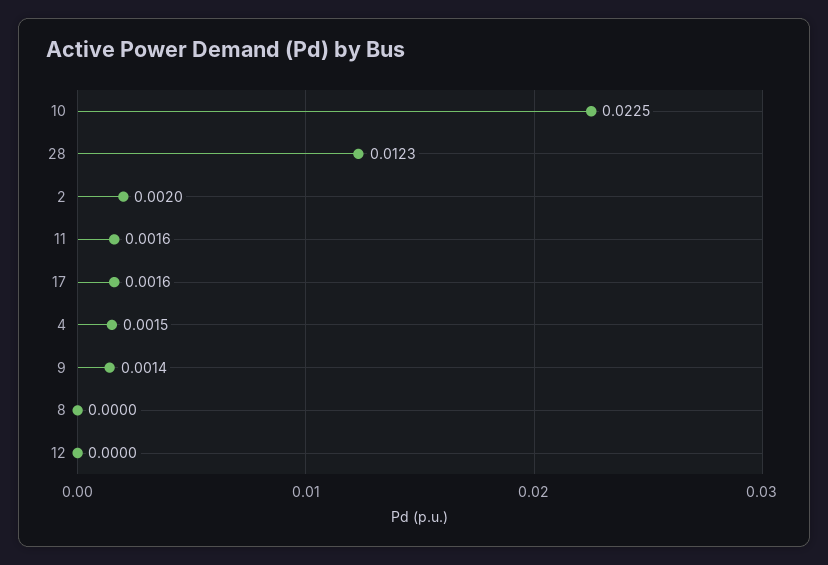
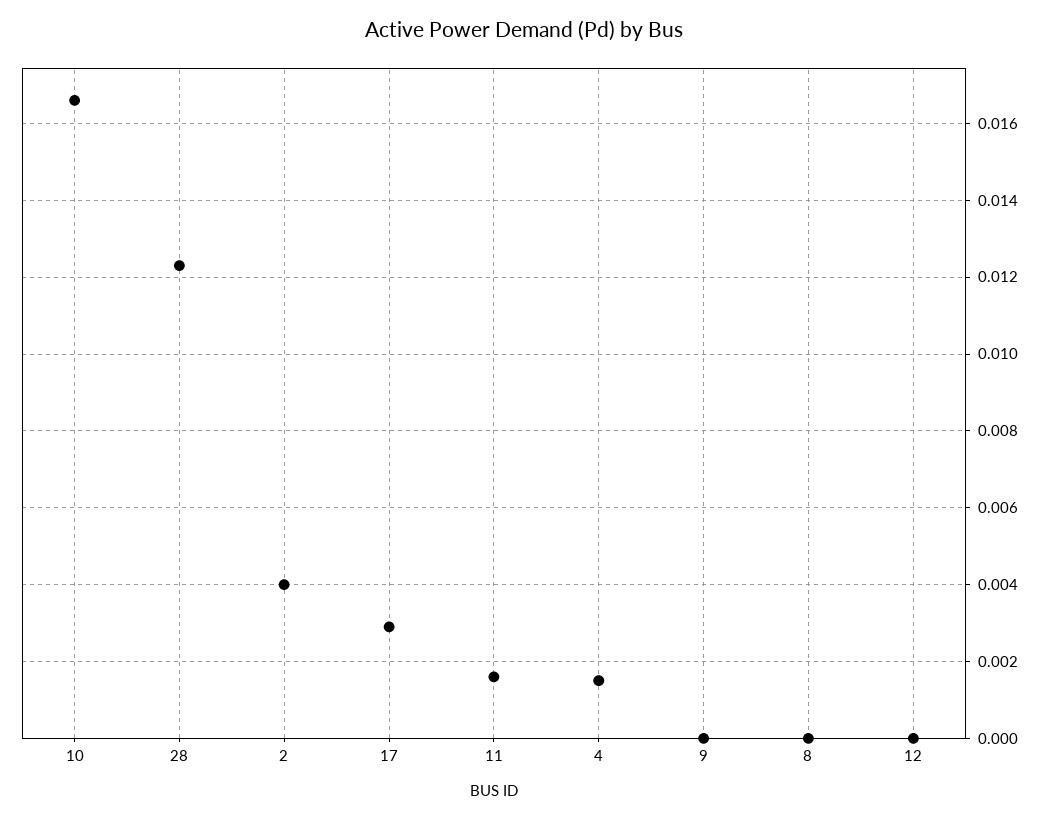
10: 0.0225 -> 0.0165
2: 0.002 -> 0.004
17: 0.0016 -> 0.003
9: 0.0014 -> 0

